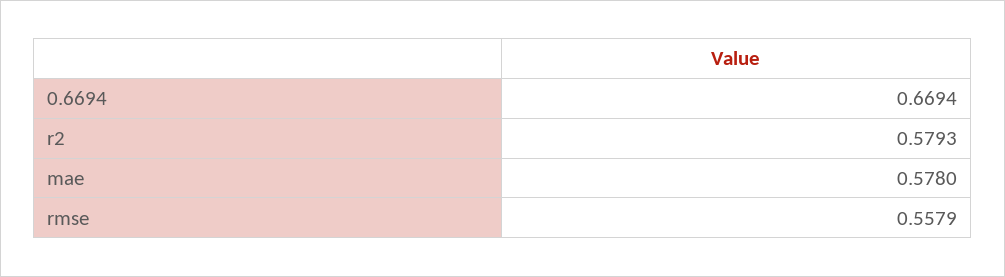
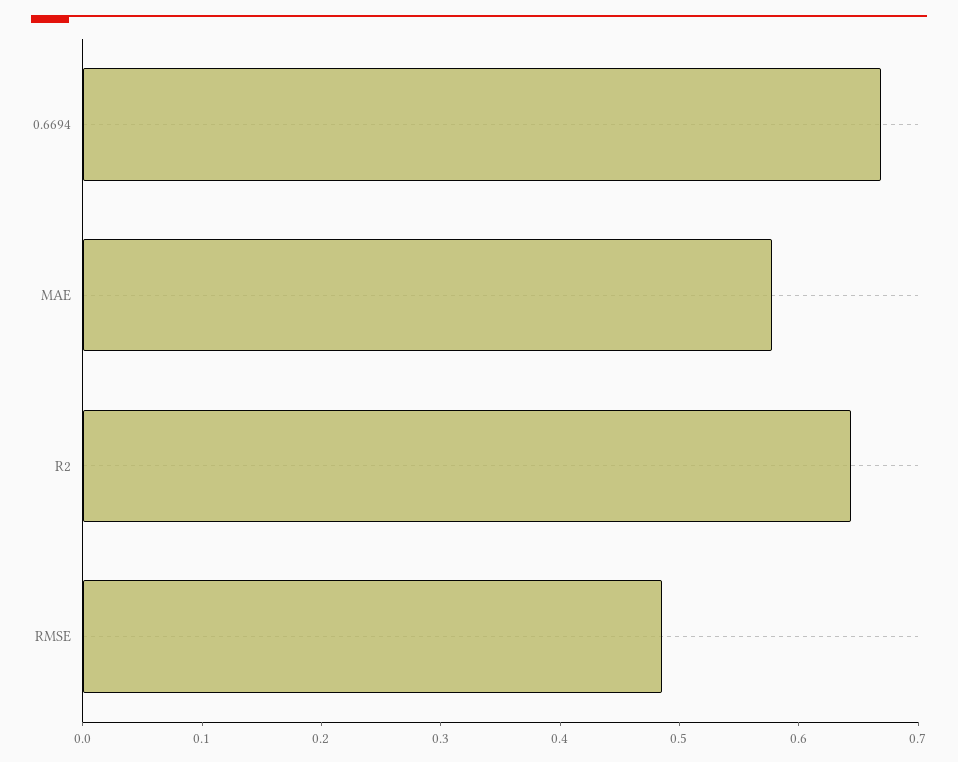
r2: 0.5793 -> 0.64
rmse: 0.5579 -> 0.48

